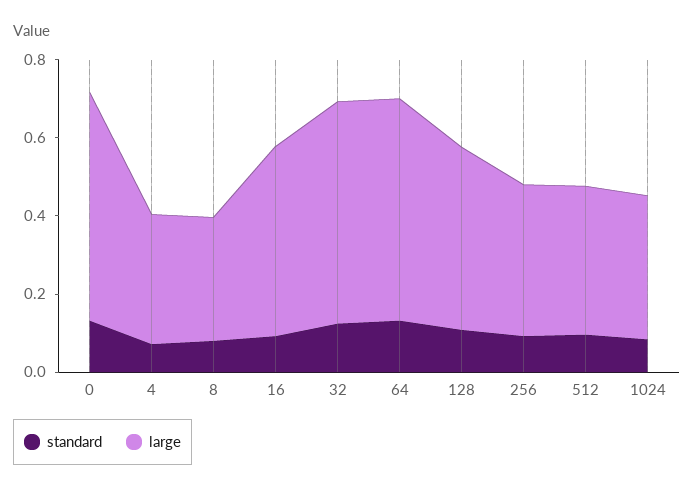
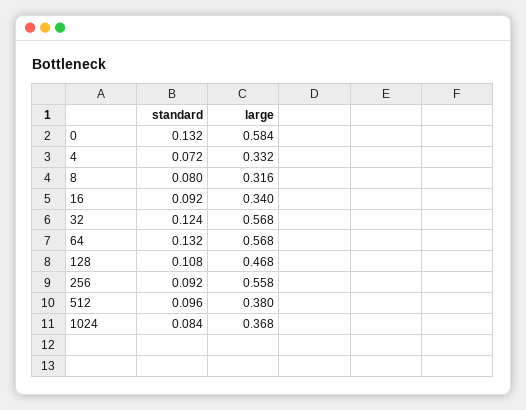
large, 16: 0.5 -> 0.34
large, 256: 0.4 -> 0.558

